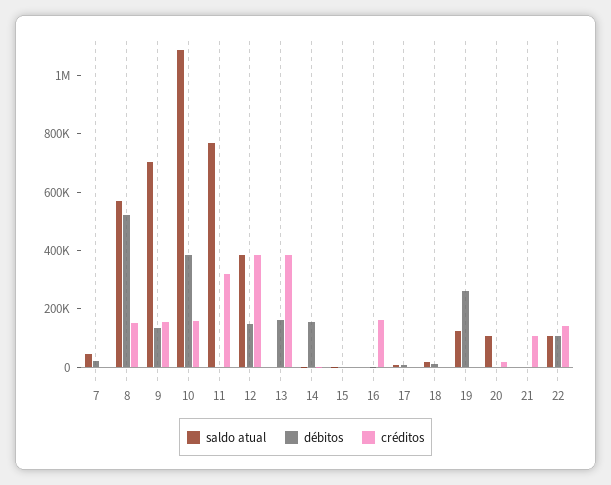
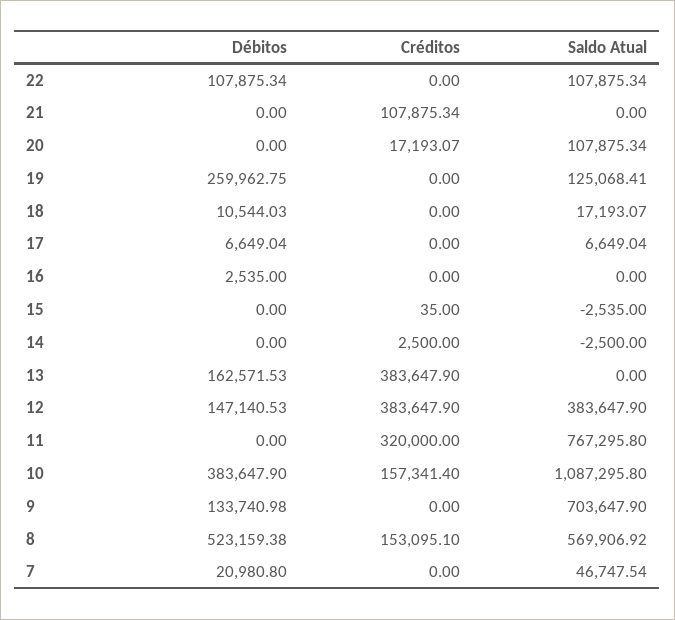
créditos, 9: 150000 -> 0
débitos, 14: 150000 -> 0
créditos, 16: 150000 -> 0
créditos, 22: 150000 -> 0

